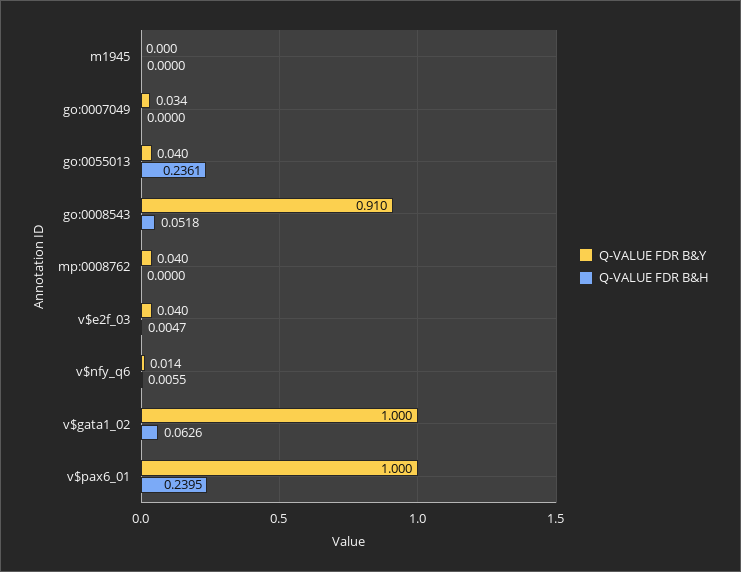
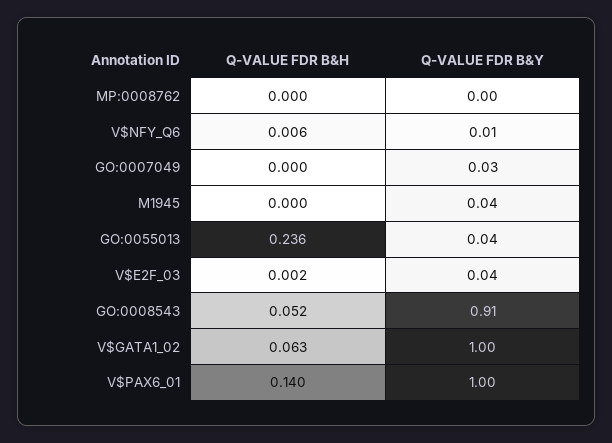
Q-VALUE FDR B&Y, m1945: 0 -> 0.04
Q-VALUE FDR B&Y, mp:0008762: 0.04 -> 0
Q-VALUE FDR B&H, v$e2f_03: 0.0047 -> 0.002
Q-VALUE FDR B&H, v$pax6_01: 0.2395 -> 0.14

